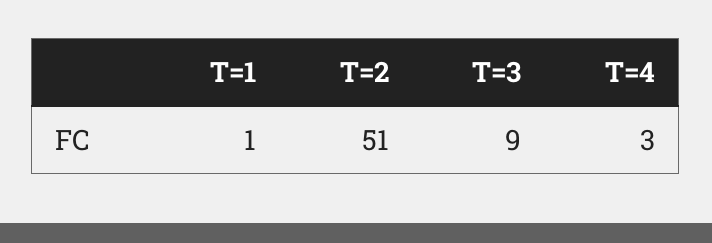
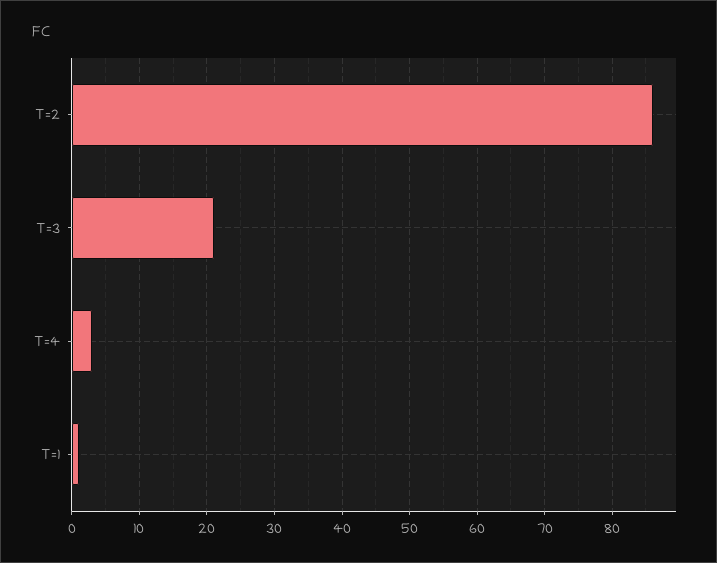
T=2: 51 -> 86
T=3: 9 -> 21

